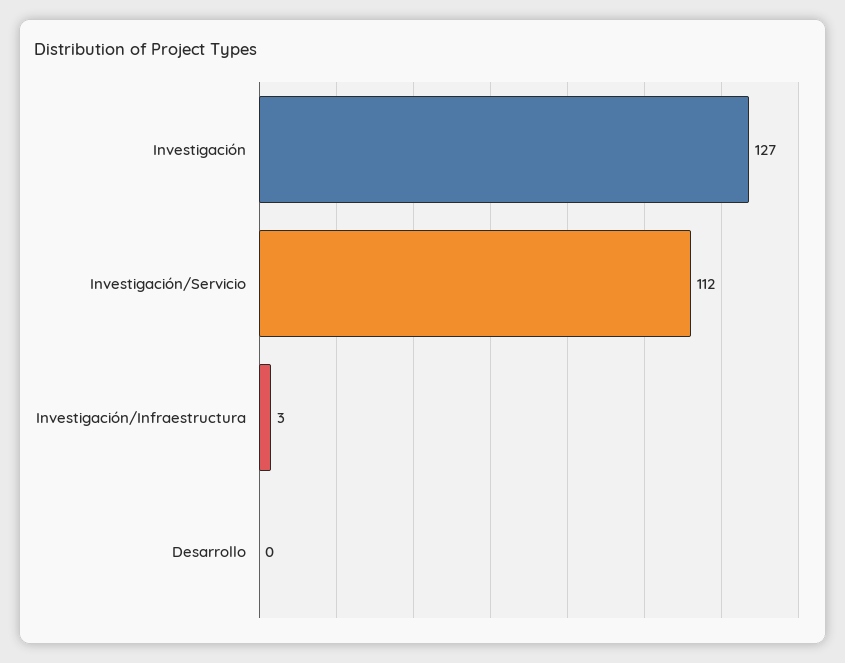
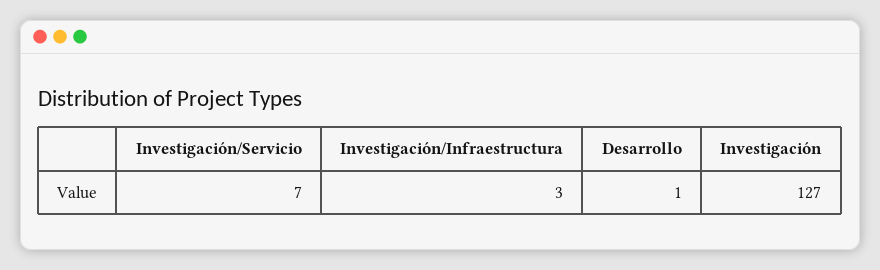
Investigación/Servicio: 112 -> 7
Desarrollo: 0 -> 1

